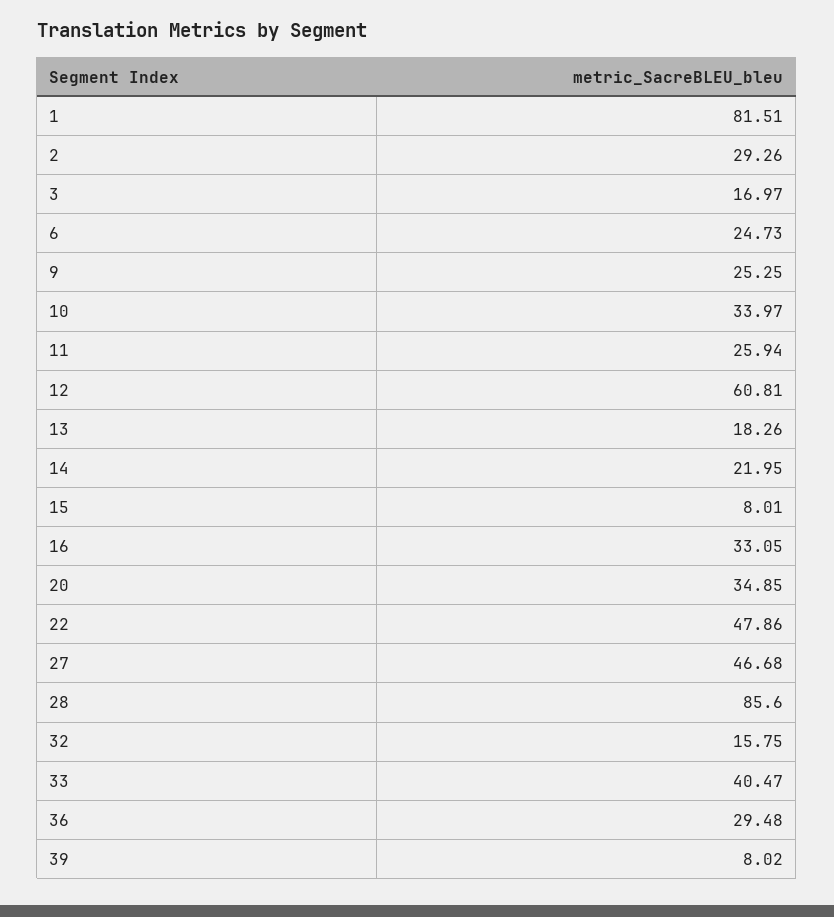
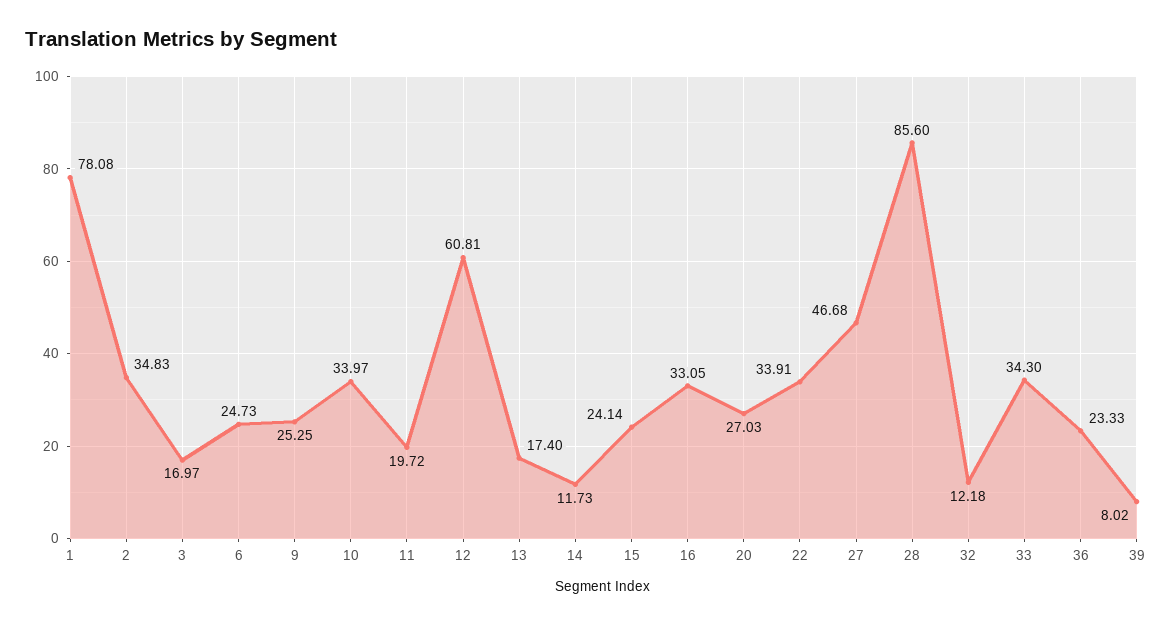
1: 81.51 -> 78.08
2: 29.26 -> 34.83
11: 25.94 -> 19.72
13: 18.26 -> 17.4
14: 21.95 -> 11.73
15: 8.01 -> 24.14
20: 34.85 -> 27.03
22: 47.86 -> 33.91
32: 15.75 -> 12.18
33: 40.47 -> 34.3
36: 29.48 -> 23.33

